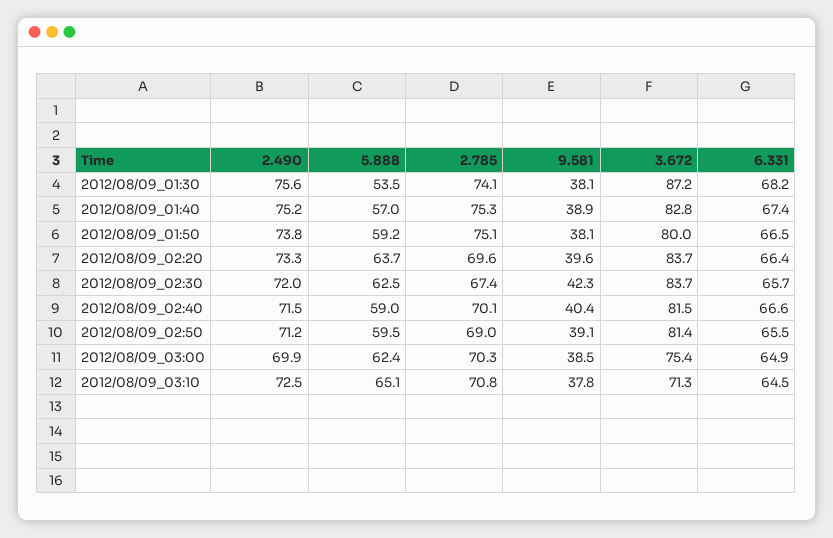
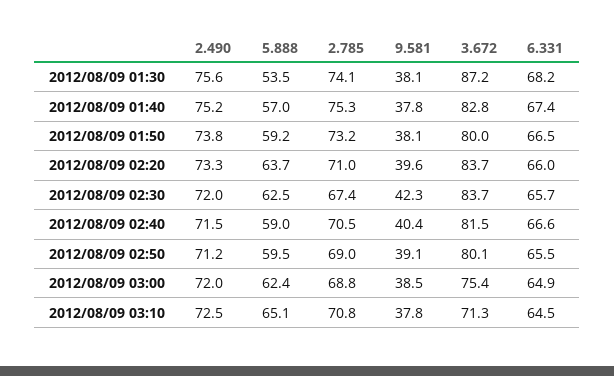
9.581, 2012/08/09_01:40: 38.9 -> 37.8
2.785, 2012/08/09_01:50: 75.1 -> 73.2
2.785, 2012/08/09_02:20: 69.6 -> 71
6.331, 2012/08/09_02:20: 66.4 -> 66
2.785, 2012/08/09_02:40: 70.1 -> 70.5
3.672, 2012/08/09_02:50: 81.4 -> 80.1
2.490, 2012/08/09_03:00: 69.9 -> 72
2.785, 2012/08/09_03:00: 70.3 -> 68.8

